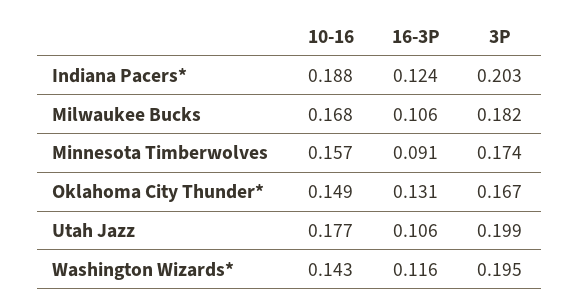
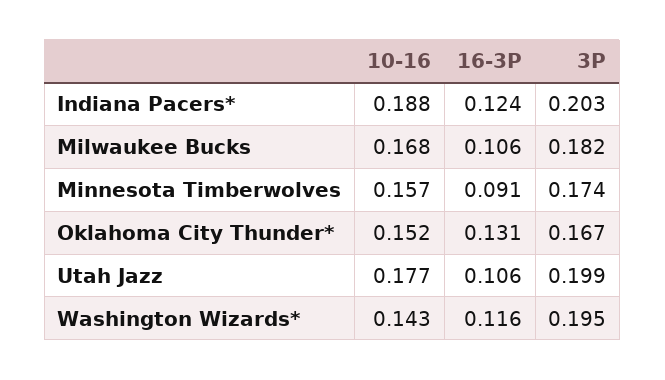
10-16, Oklahoma City Thunder*: 0.149 -> 0.152

